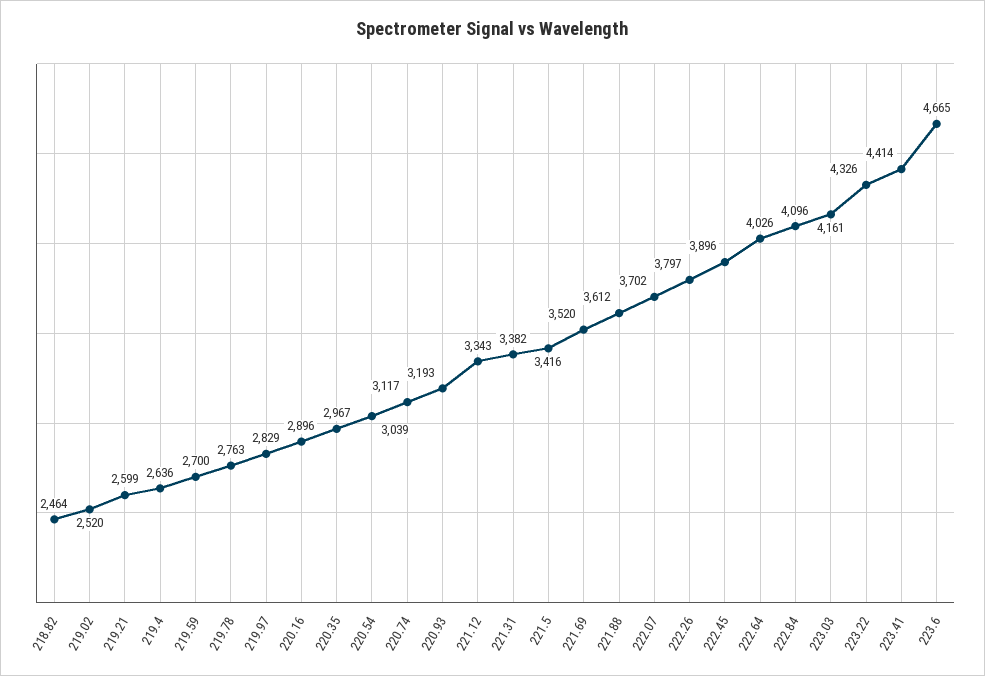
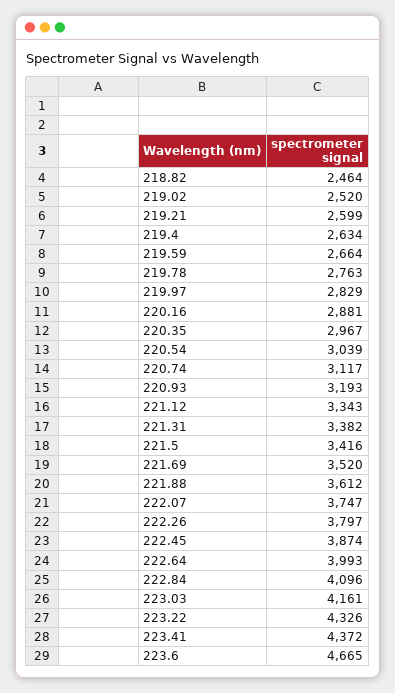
219.4: 2636 -> 2634
219.59: 2700 -> 2664
220.16: 2896 -> 2881
222.07: 3702 -> 3747
222.45: 3896 -> 3874
222.64: 4026 -> 3993
223.41: 4414 -> 4372

